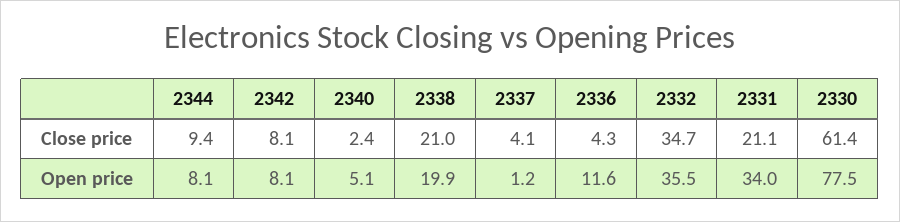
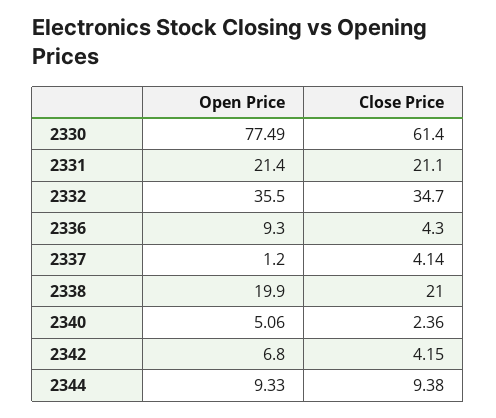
2342, Close price: 8.1 -> 4.15
2344, Open price: 8.1 -> 9.33
2342, Open price: 8.1 -> 6.8
2336, Open price: 11.6 -> 9.3
2331, Open price: 34 -> 21.4

